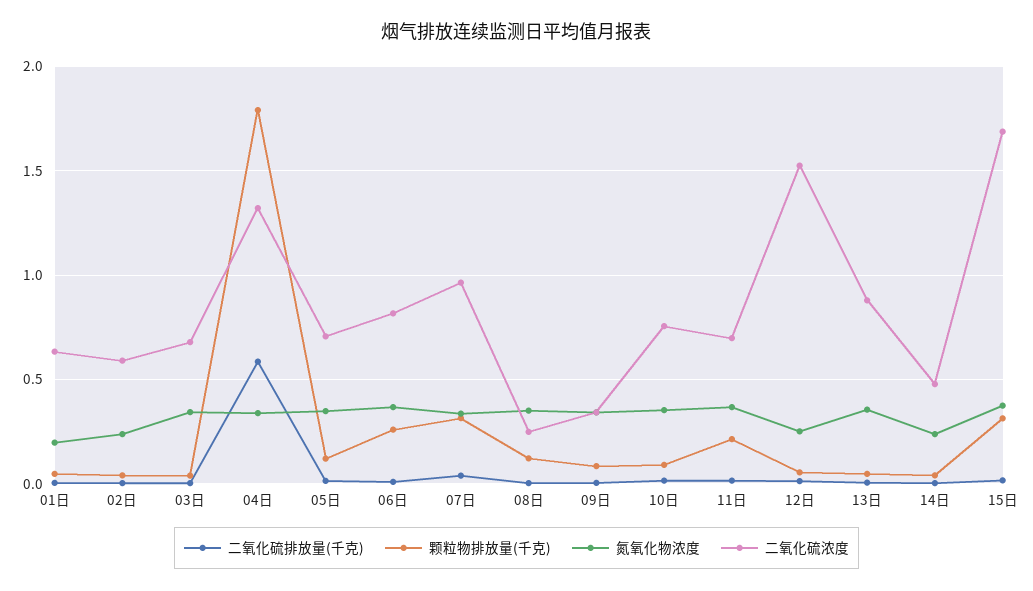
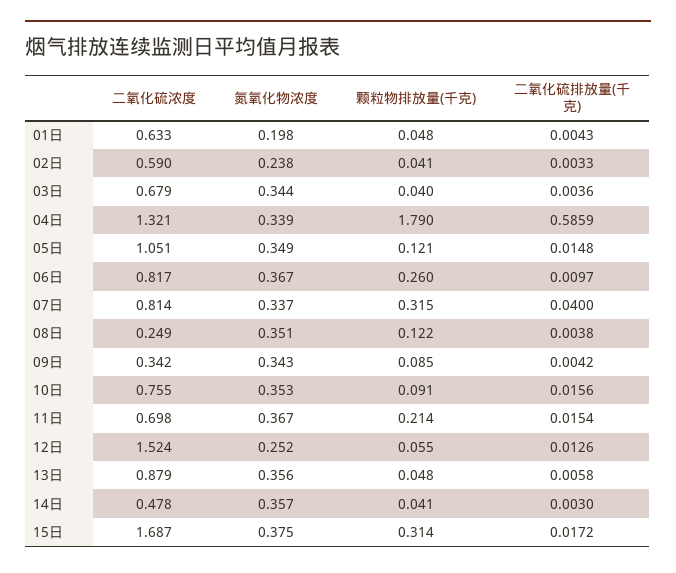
二氧化硫浓度, 05日: 0.7 -> 1.051
二氧化硫浓度, 07日: 0.95 -> 0.814
氮氧化物浓度, 14日: 0.25 -> 0.357

